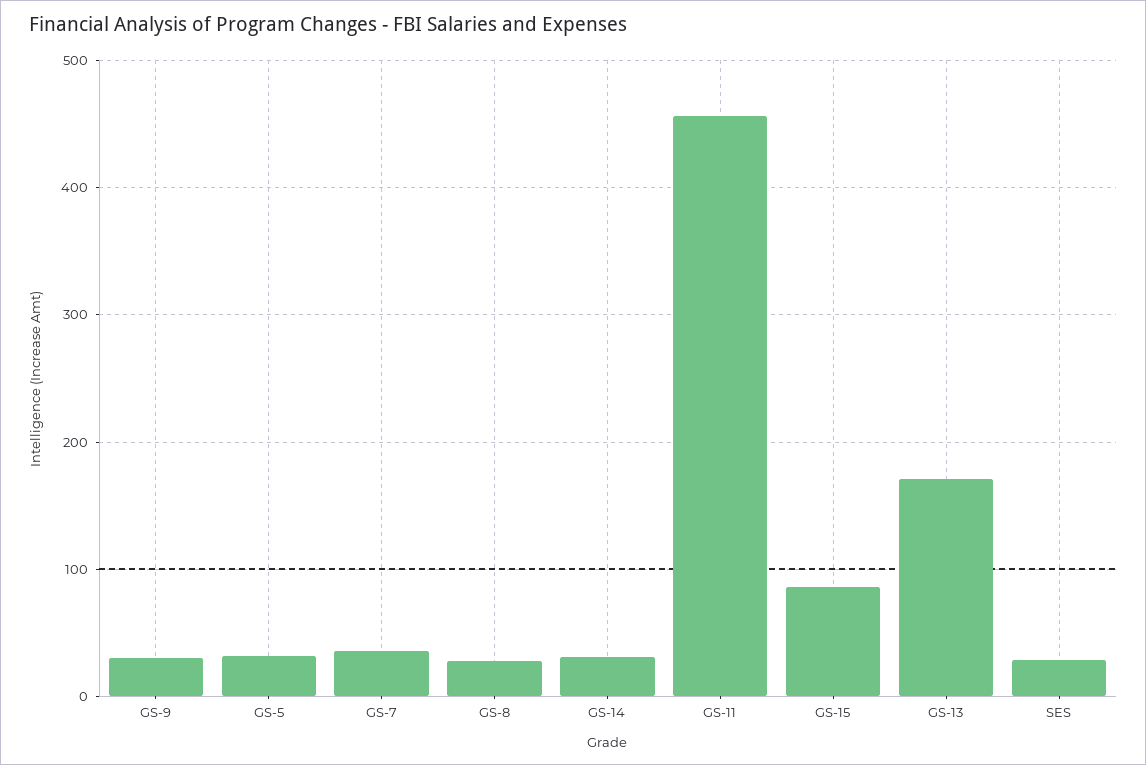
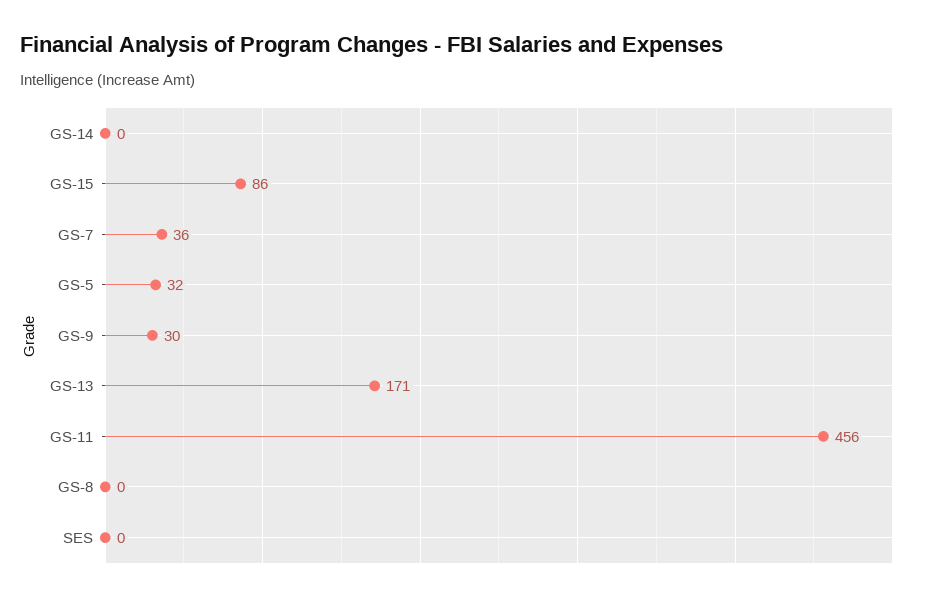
GS-8: 30 -> 0
GS-14: 30 -> 0
SES: 30 -> 0

